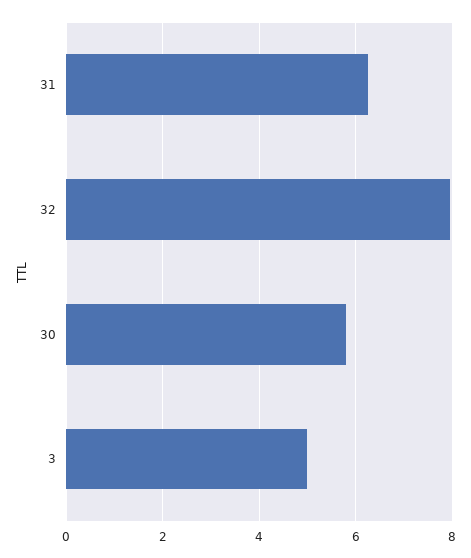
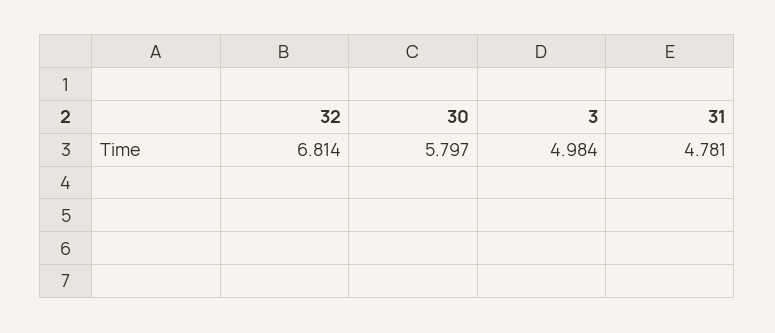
31: 6.2 -> 4.781
32: 8 -> 6.814

